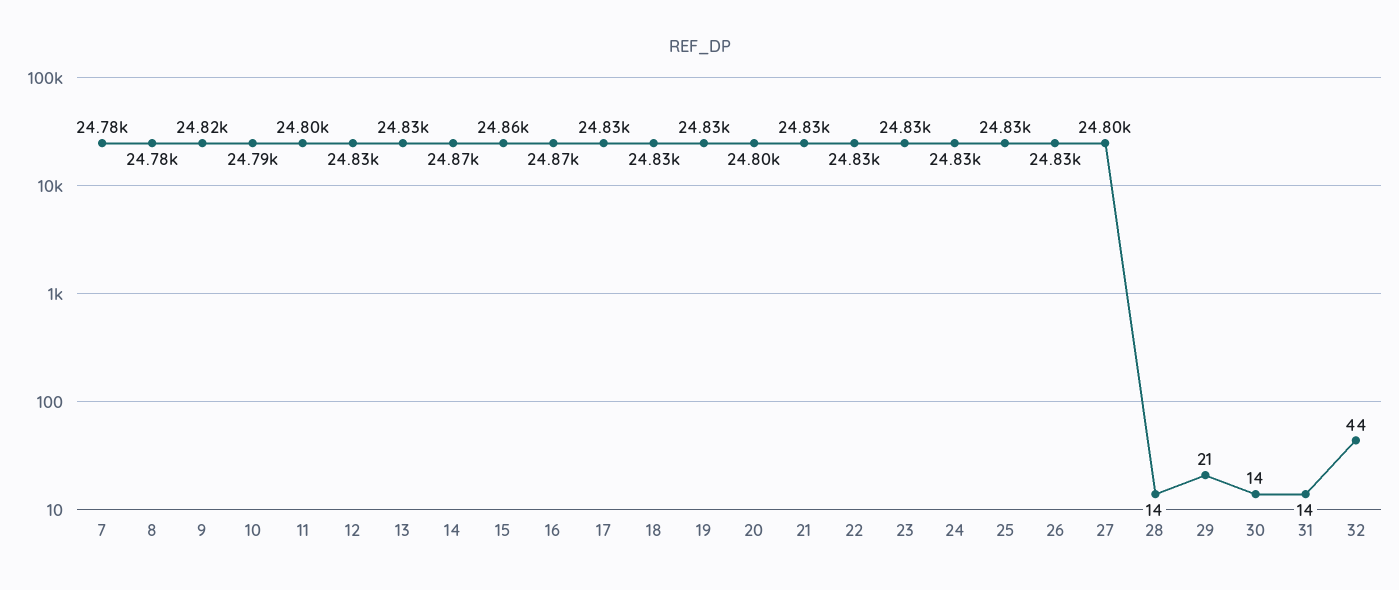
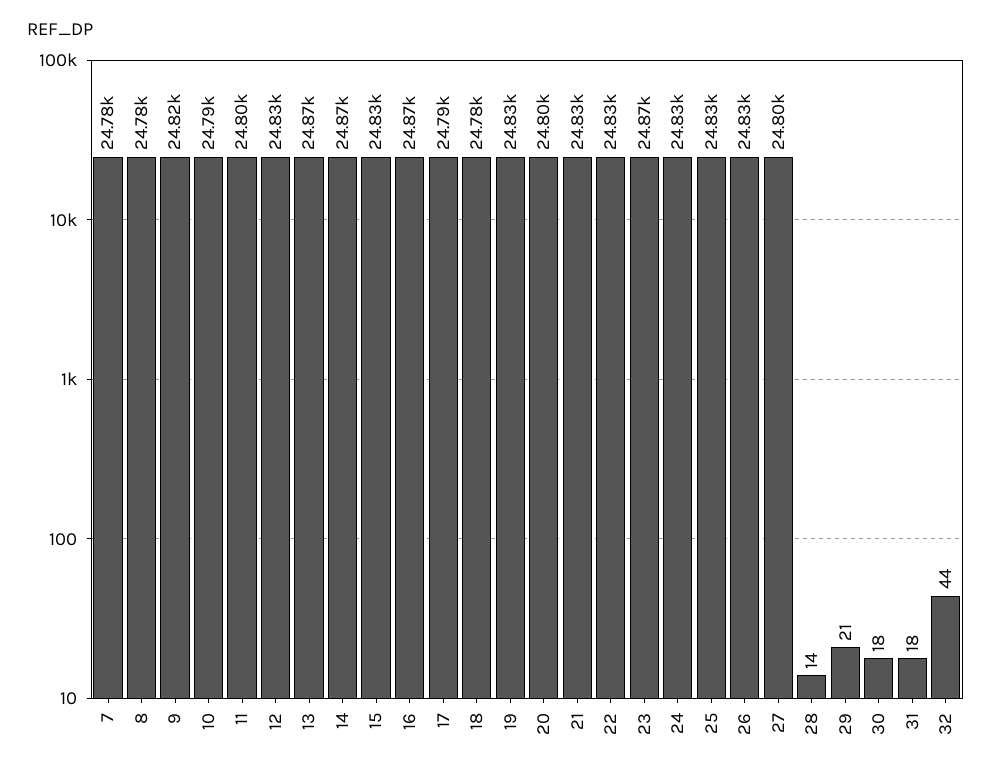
13: 24830 -> 24870
15: 24860 -> 24830
17: 24830 -> 24790
18: 24830 -> 24780
23: 24830 -> 24870
30: 14 -> 18
31: 14 -> 18

